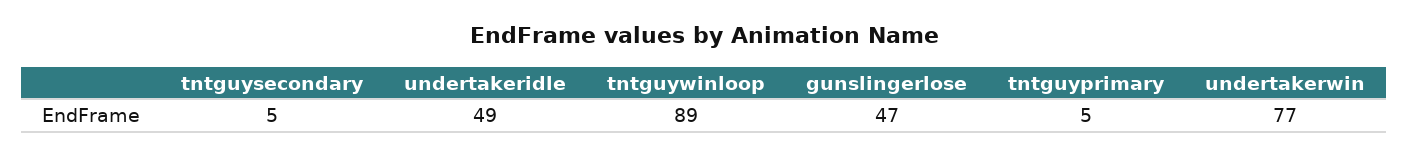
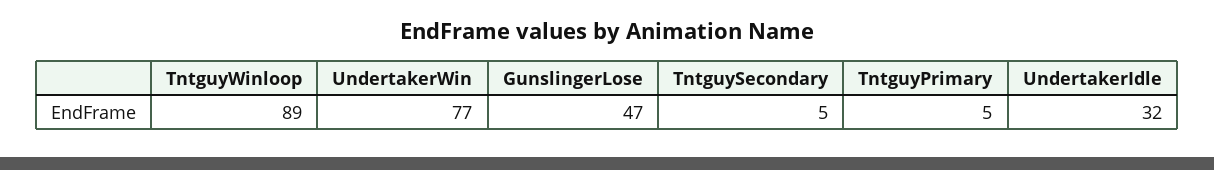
undertakeridle: 49 -> 32

